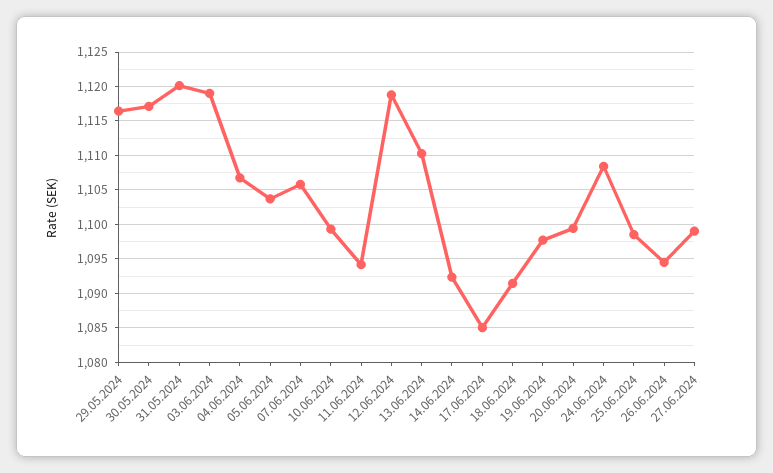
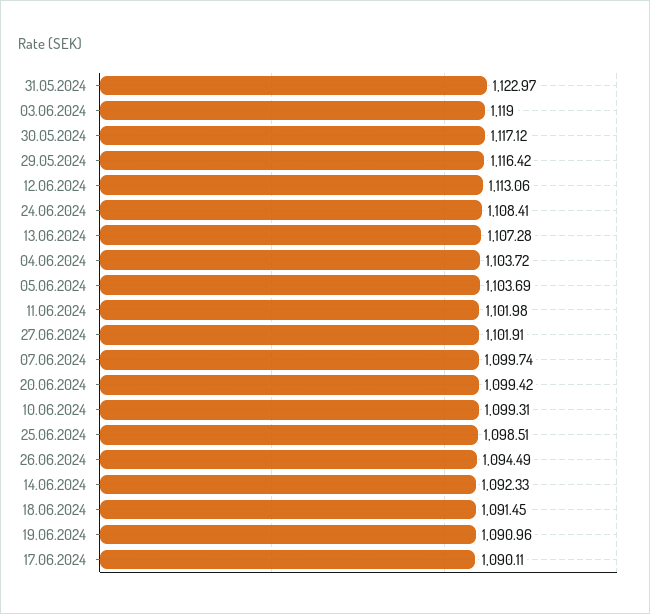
31.05.2024: 1120 -> 1122.97
04.06.2024: 1107 -> 1103.72
07.06.2024: 1106 -> 1099.74
11.06.2024: 1094 -> 1101.98
12.06.2024: 1119 -> 1113.06
13.06.2024: 1110 -> 1107.28
17.06.2024: 1085 -> 1090.11
19.06.2024: 1098 -> 1090.96
27.06.2024: 1099 -> 1101.91

